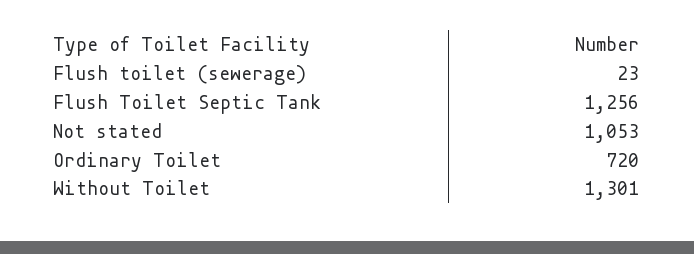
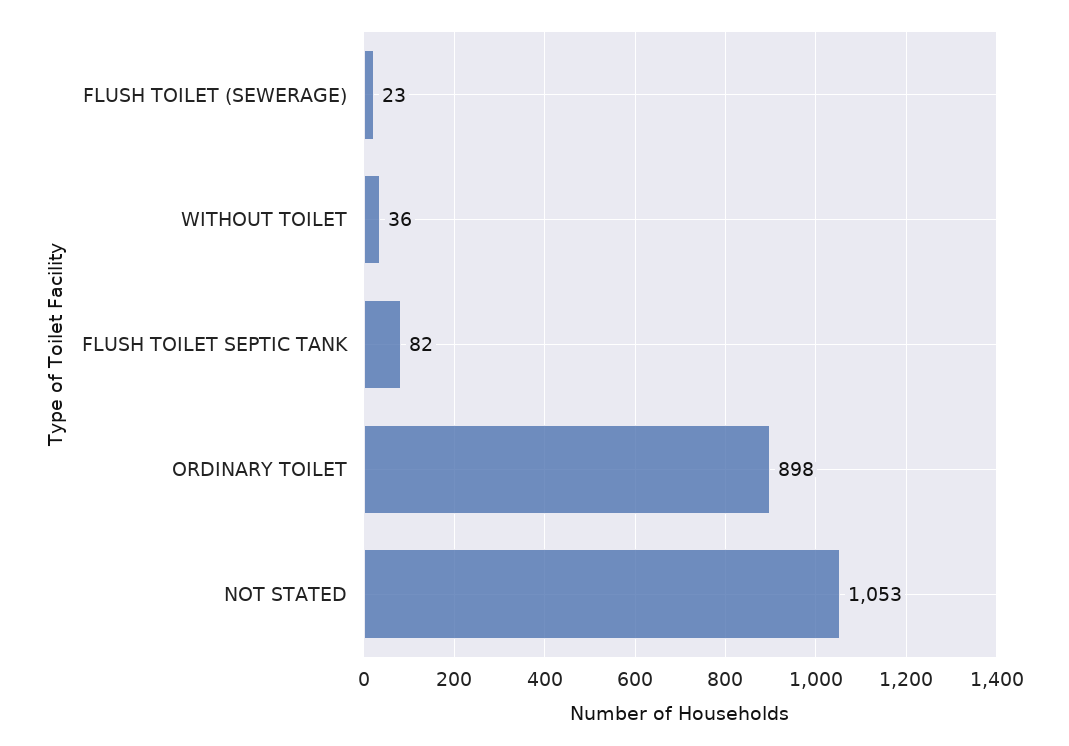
Flush Toilet Septic Tank: 1256 -> 82
Ordinary Toilet: 720 -> 898
Without Toilet: 1301 -> 36

